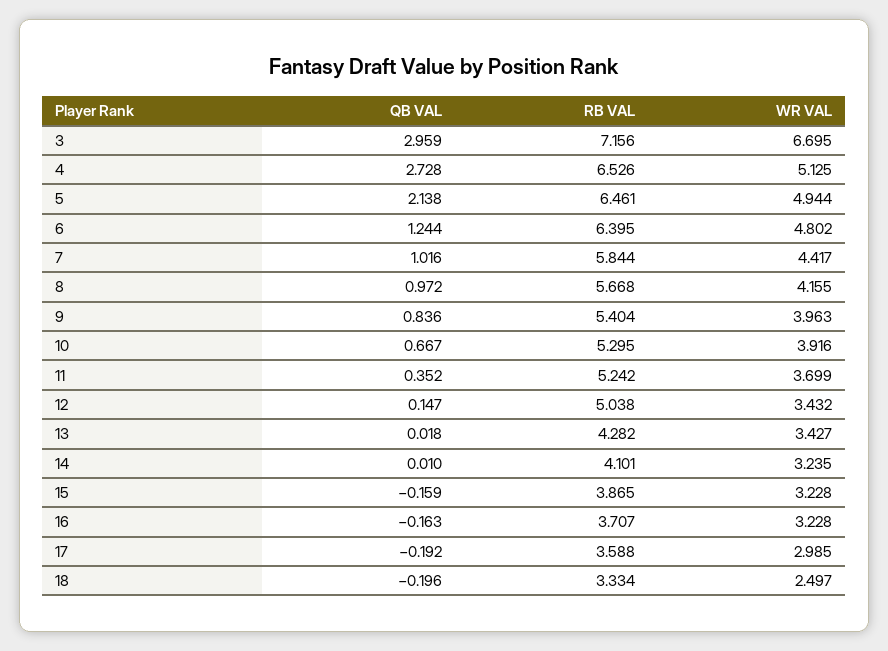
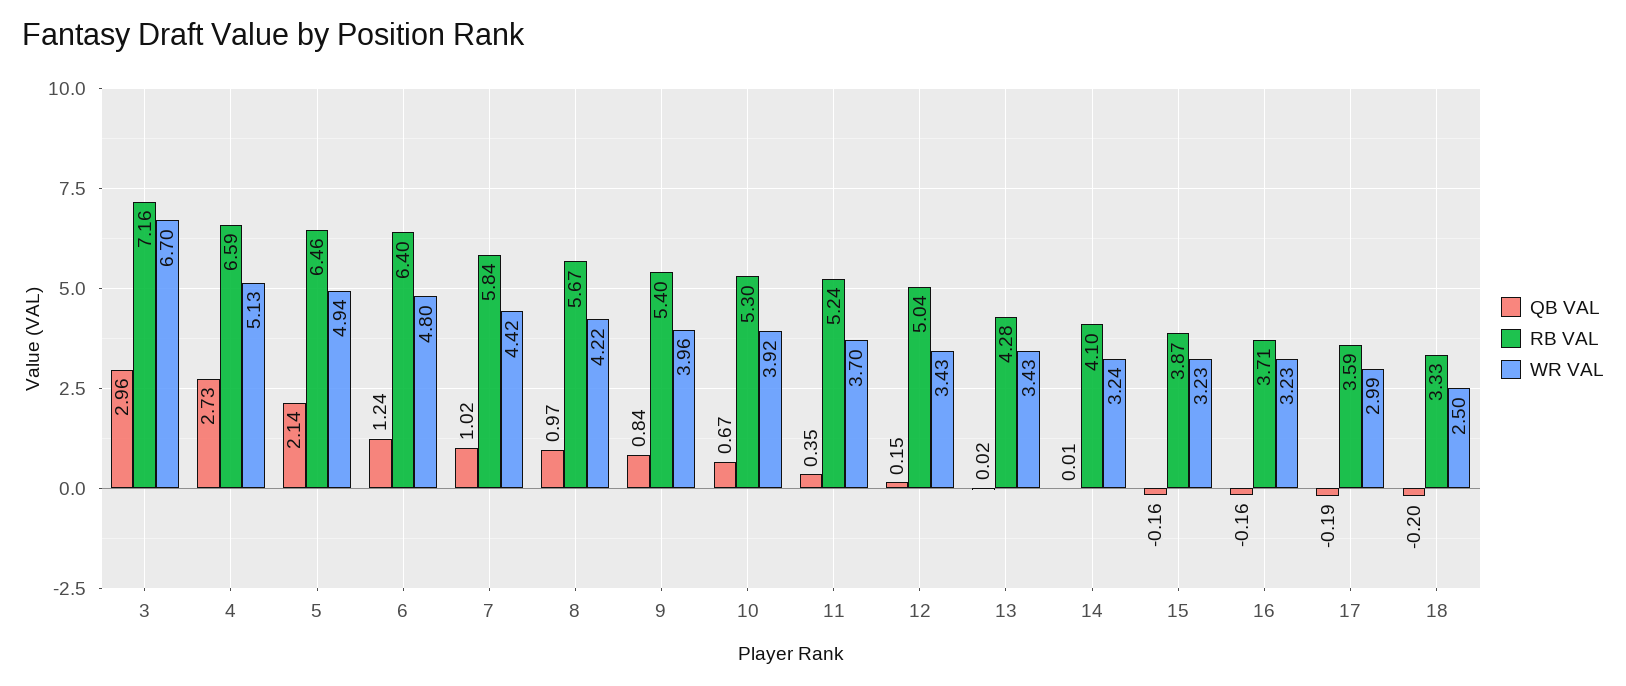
RB VAL, 4: 6.526 -> 6.59
WR VAL, 8: 4.155 -> 4.22

